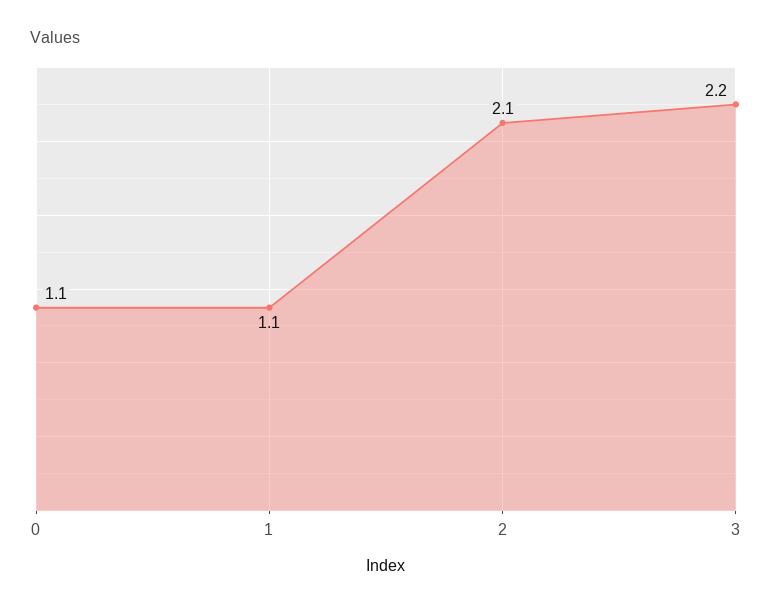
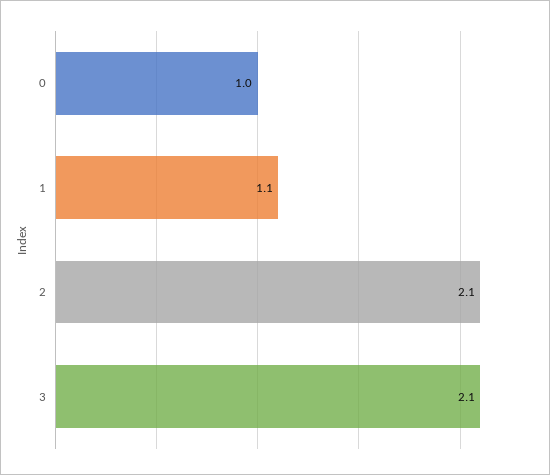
0: 1.1 -> 1
3: 2.2 -> 2.1

